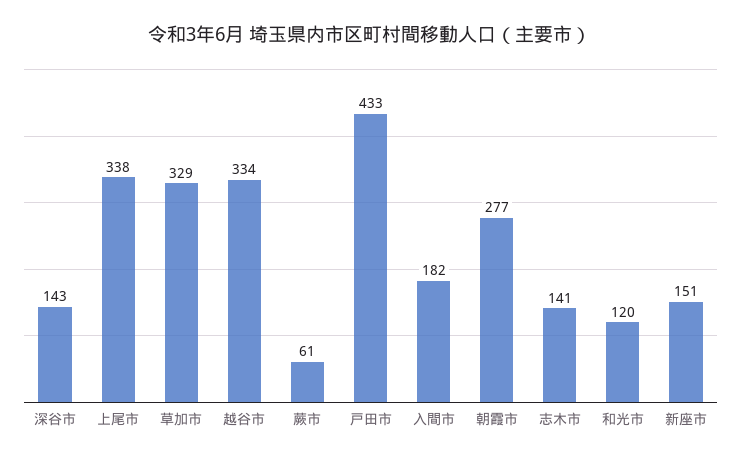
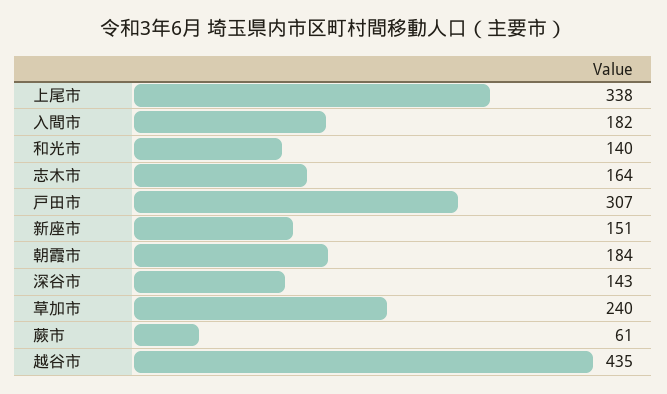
草加市: 329 -> 240
越谷市: 334 -> 435
戸田市: 433 -> 307
朝霞市: 277 -> 184
志木市: 141 -> 164
和光市: 120 -> 140

